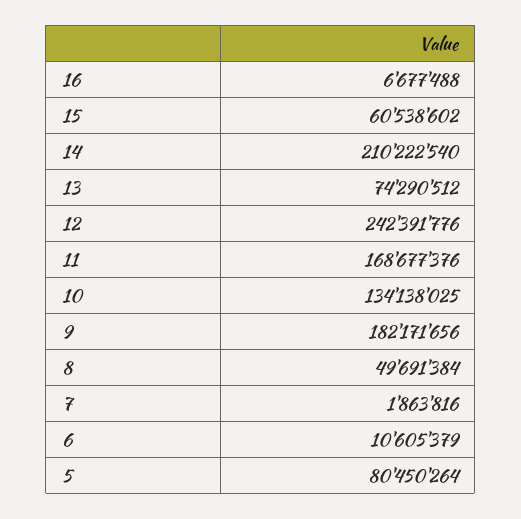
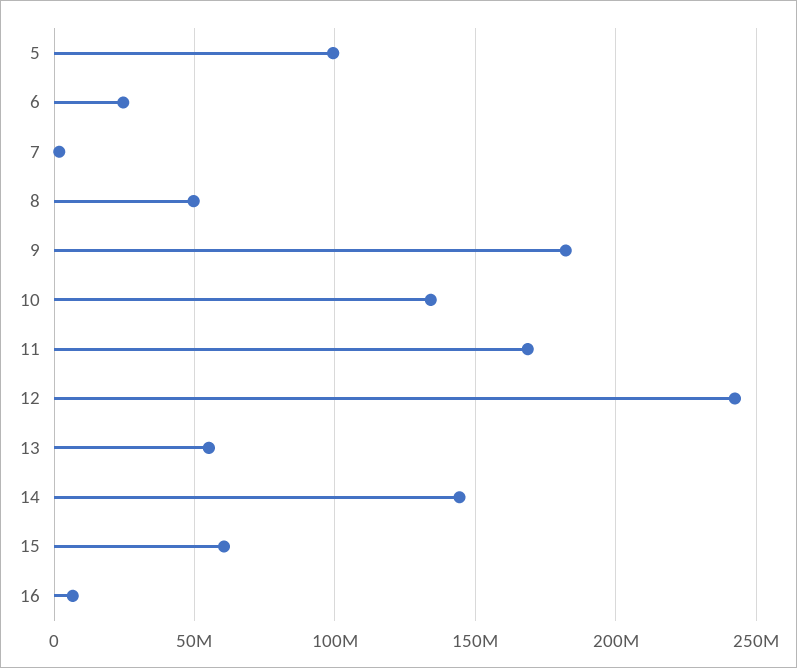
14: 210222540 -> 145000000
13: 74290512 -> 55000000
6: 10605379 -> 25000000
5: 80450264 -> 100000000

